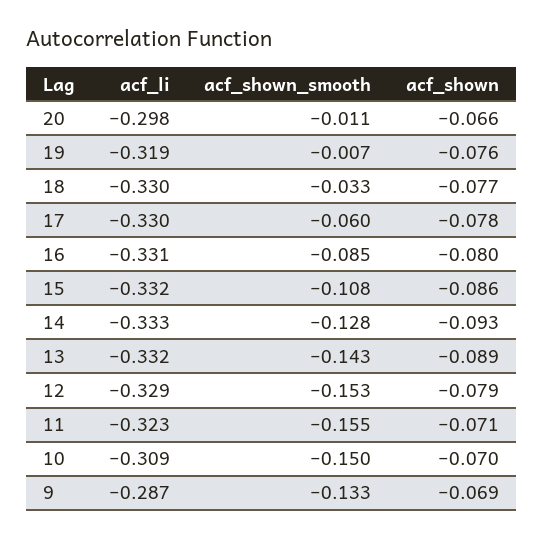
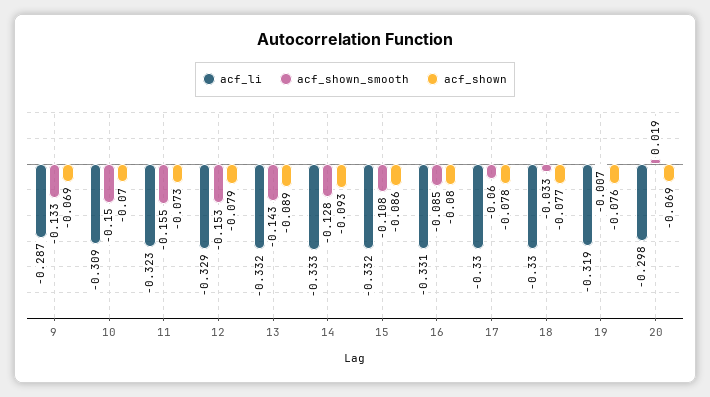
acf_shown_smooth, 20: -0.011 -> 0.019
acf_shown, 20: -0.066 -> -0.069
acf_shown, 11: -0.071 -> -0.073

